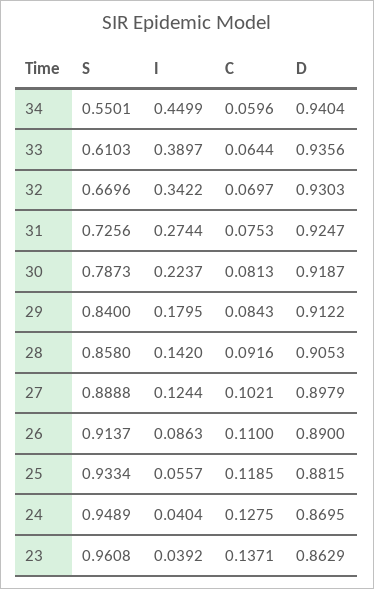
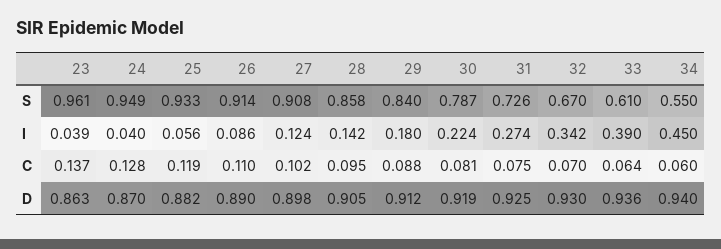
C, 29: 0.0843 -> 0.088
C, 28: 0.0916 -> 0.095
S, 27: 0.8888 -> 0.908

